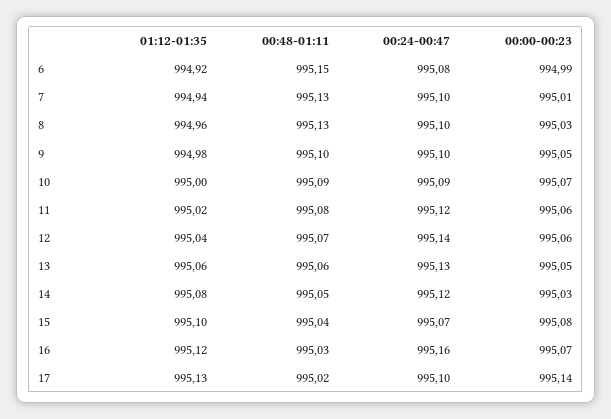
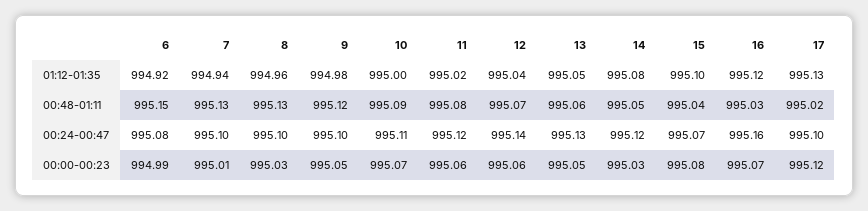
00:48-01:11, 9: 995.1 -> 995.12
00:24-00:47, 10: 995.09 -> 995.11
01:12-01:35, 13: 995.06 -> 995.05
00:00-00:23, 17: 995.14 -> 995.12

